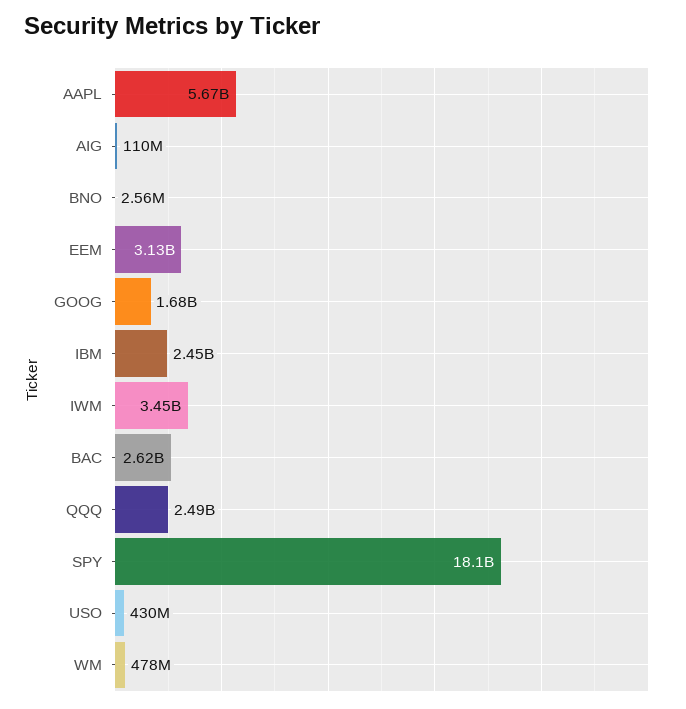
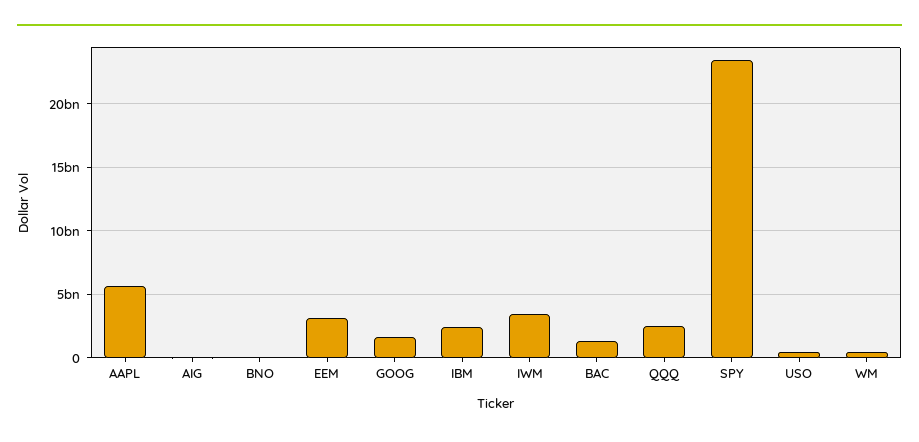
BAC: 2620000000 -> 1500000000
SPY: 18100000000 -> 23500000000

